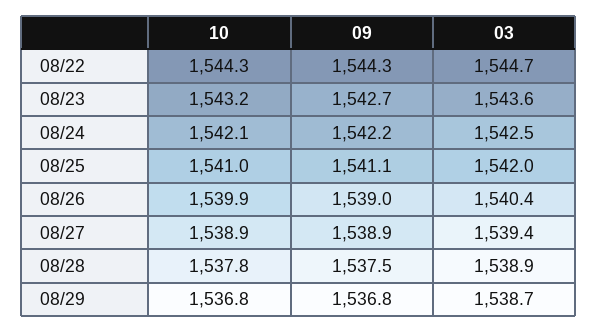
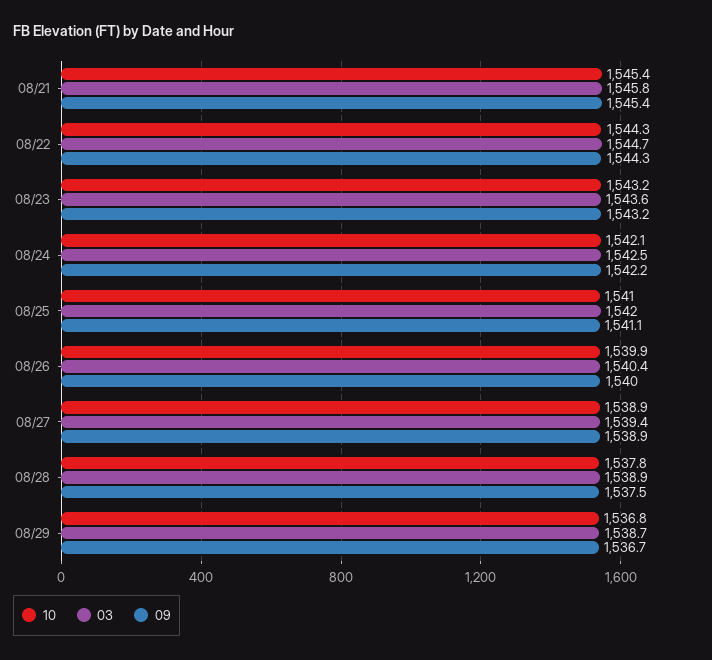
09, 08/23: 1542.7 -> 1543.2
09, 08/26: 1539 -> 1540
09, 08/29: 1536.8 -> 1536.7
10, 08/21: none -> 1545.4
03, 08/21: none -> 1545.8
09, 08/21: none -> 1545.4

